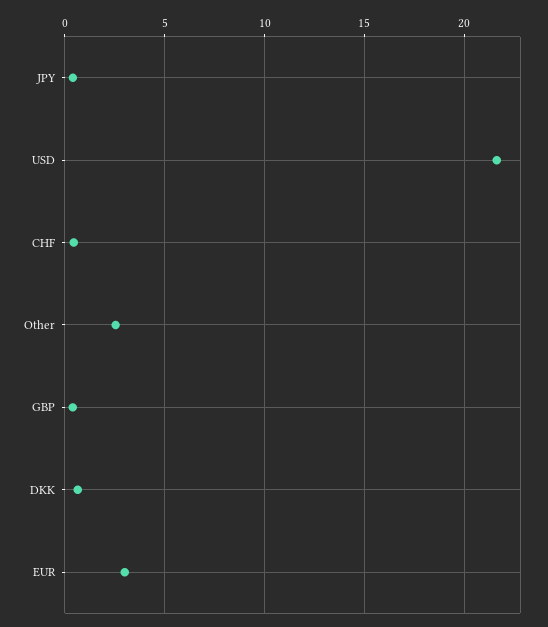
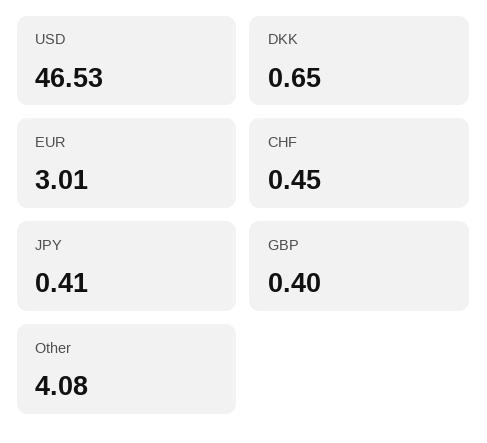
USD: 21.5 -> 46.53
Other: 2.5 -> 4.08

